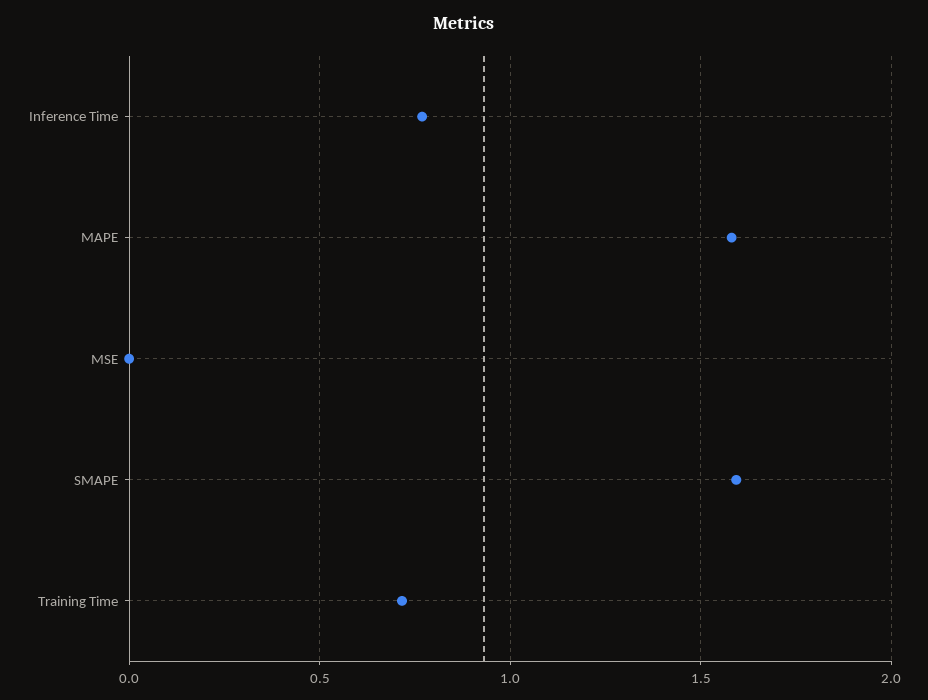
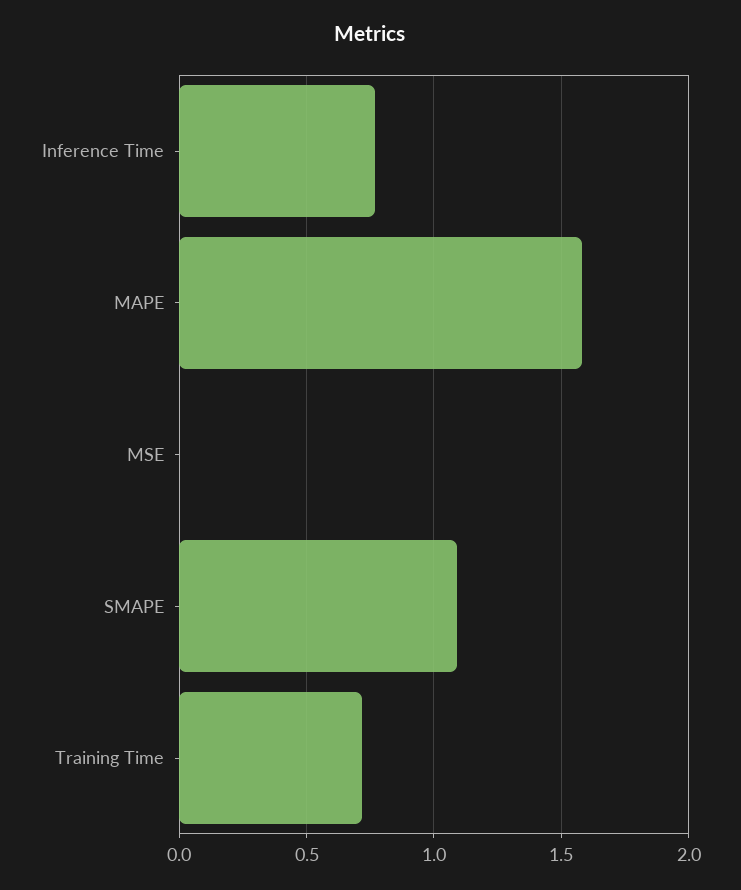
SMAPE: 1.6 -> 1.1

